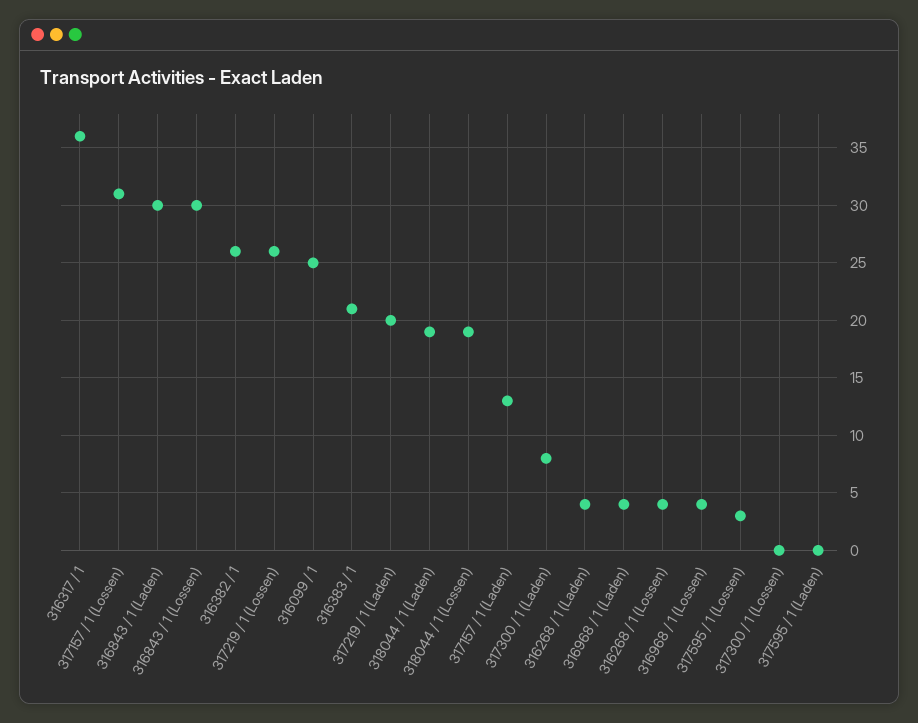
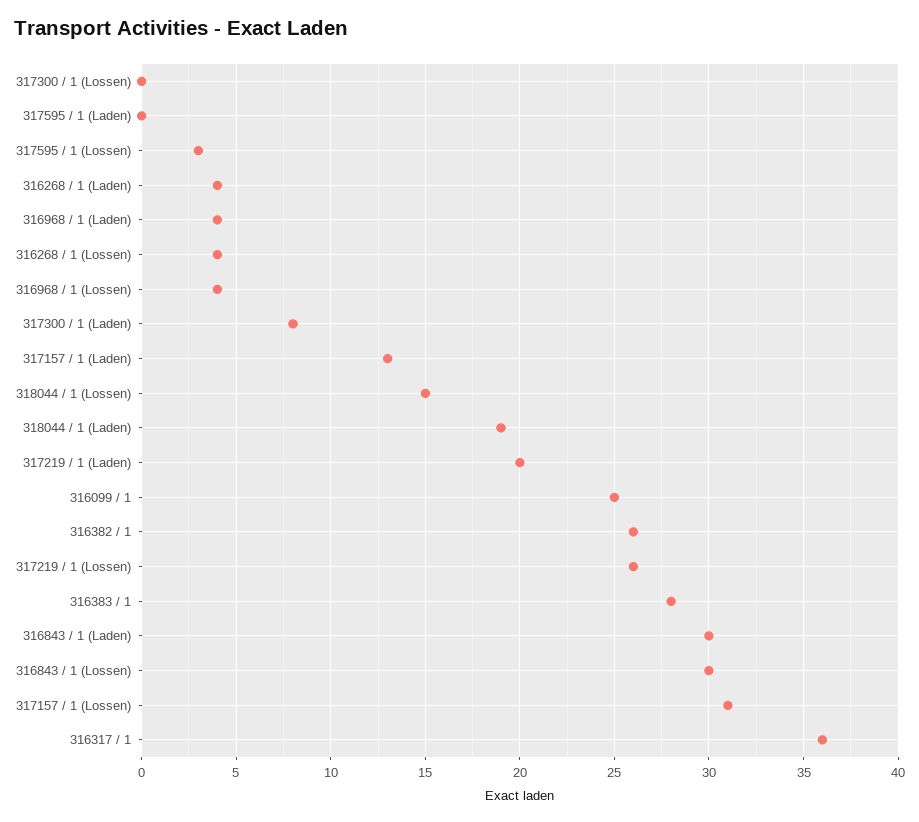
316383 / 1: 21 -> 28
318044 / 1 (Lossen): 19 -> 15

